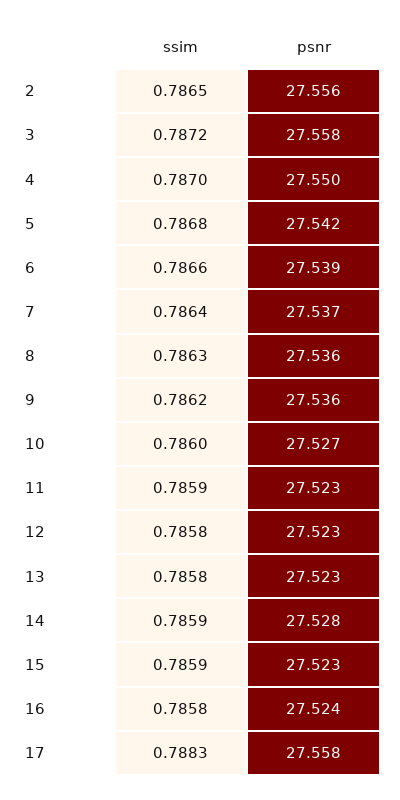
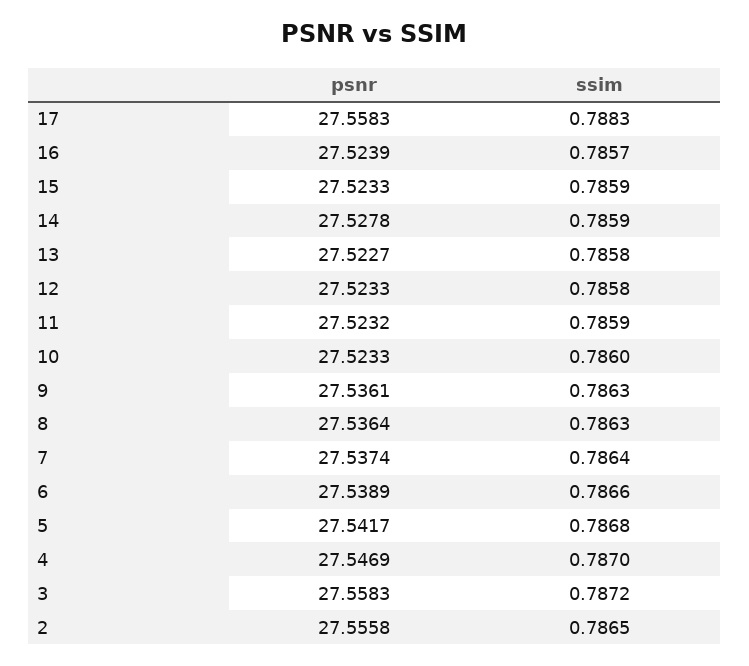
psnr, 4: 27.55 -> 27.5469
ssim, 9: 0.7862 -> 0.7863
psnr, 10: 27.527 -> 27.5233
ssim, 16: 0.7858 -> 0.7857

